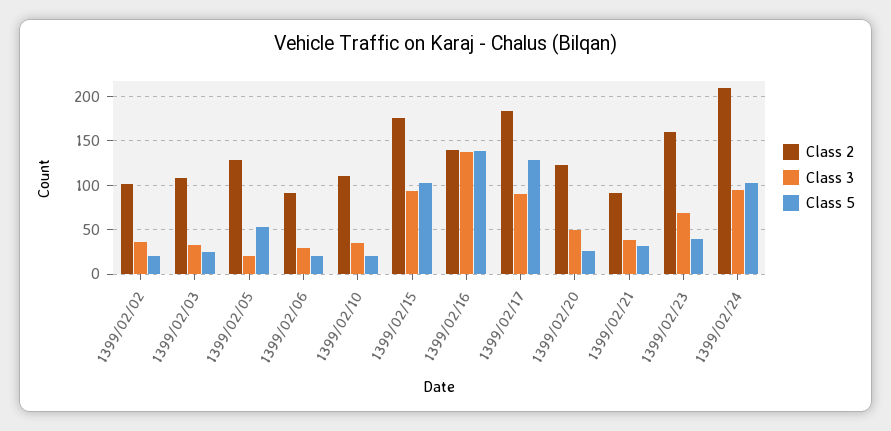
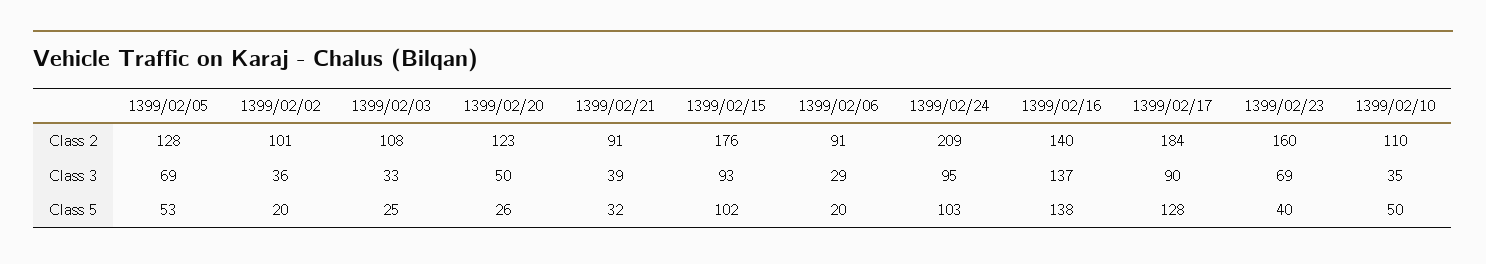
Class 3, 1399/02/05: 20 -> 69
Class 5, 1399/02/10: 20 -> 50

